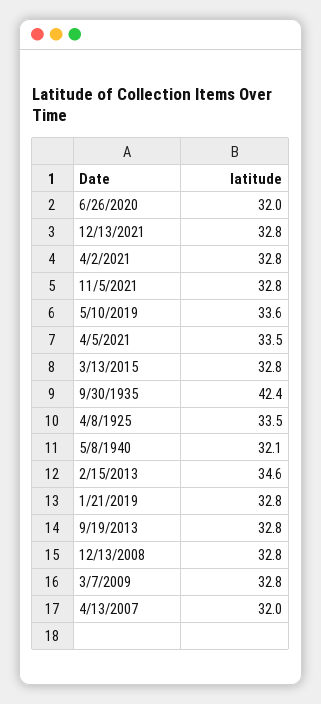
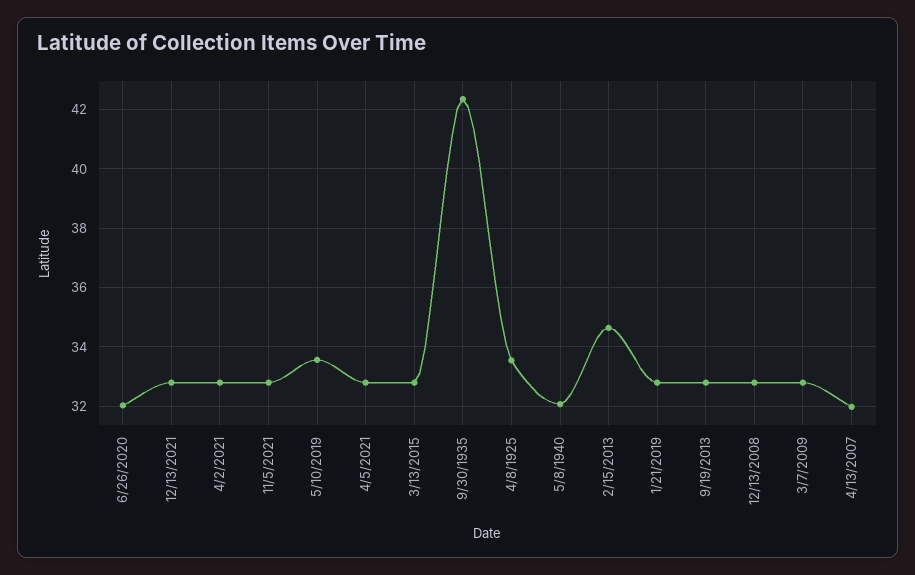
4/5/2021: 33.5 -> 32.75

